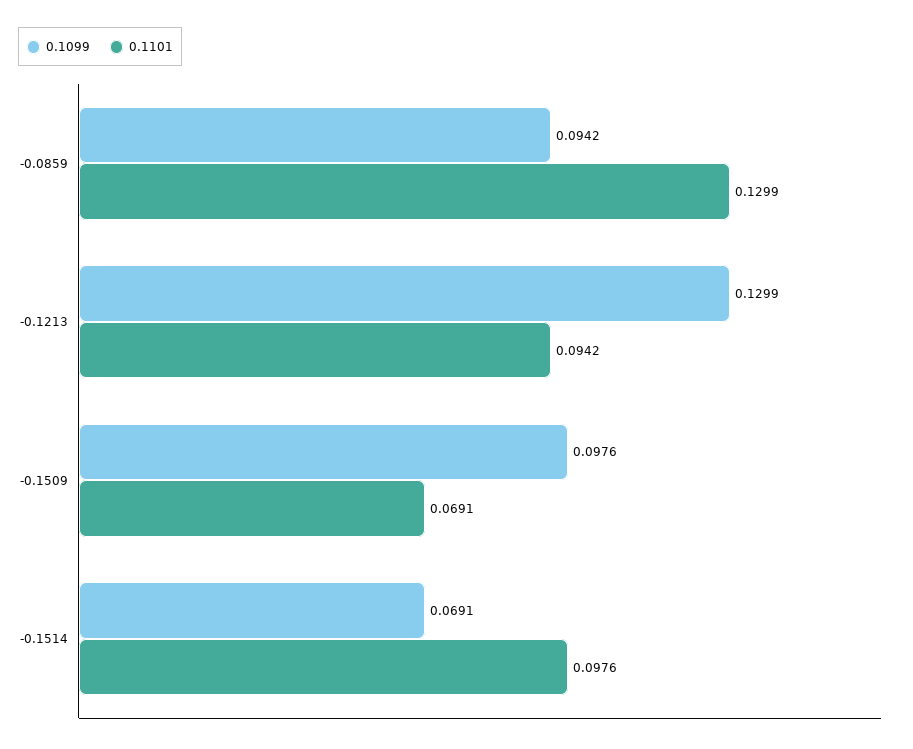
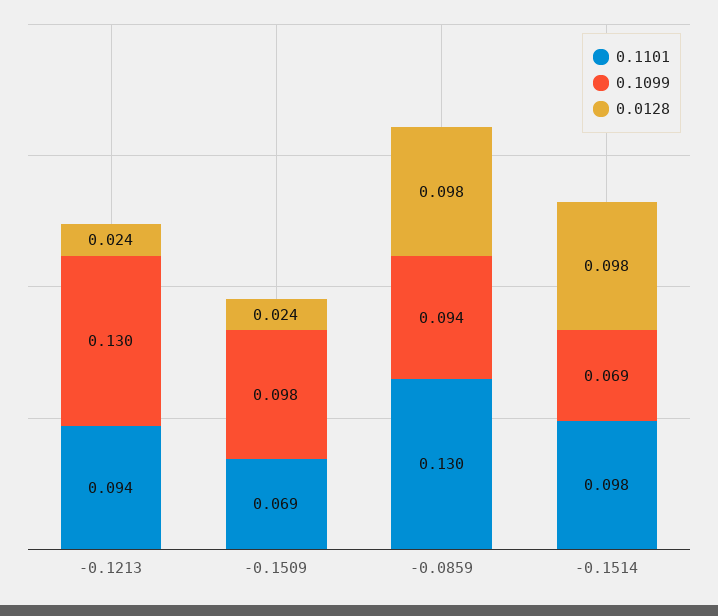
0.0128, -0.1213: none -> 0.024
0.0128, -0.1509: none -> 0.024
0.0128, -0.0859: none -> 0.098
0.0128, -0.1514: none -> 0.098

